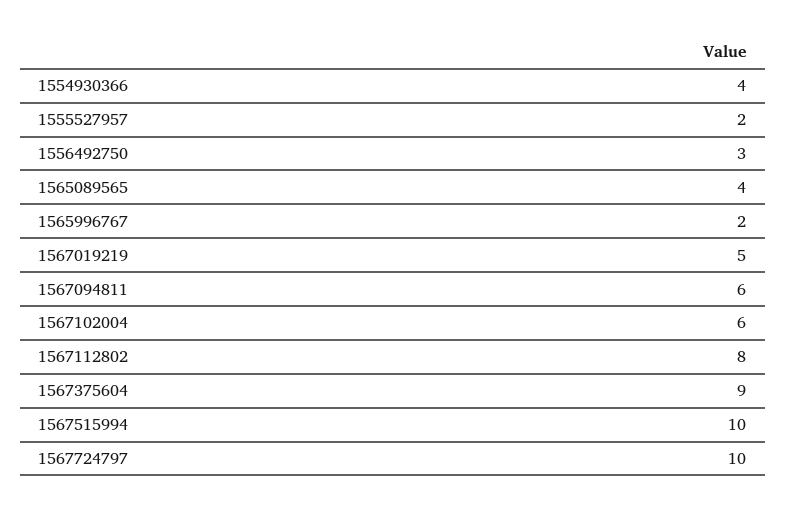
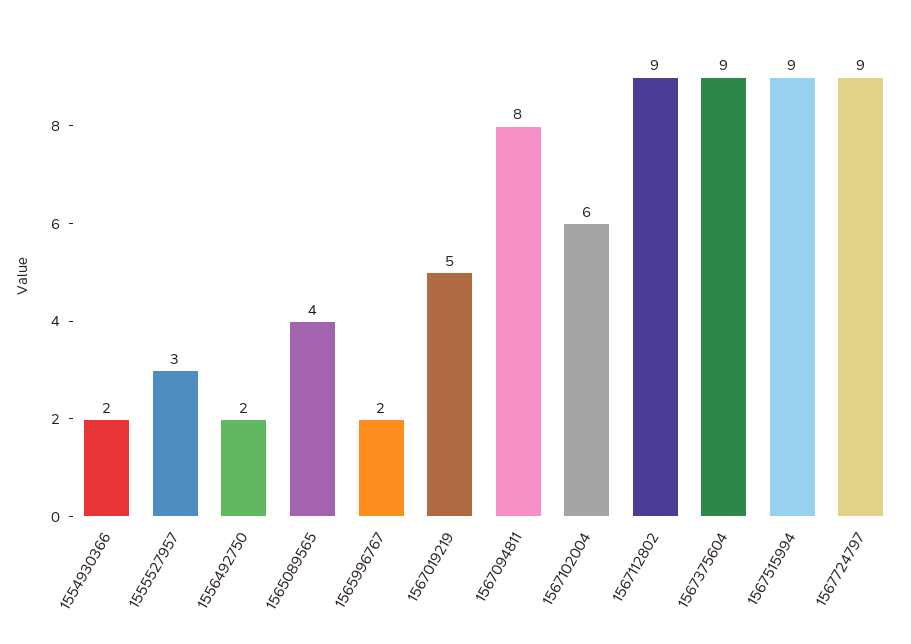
1554930366: 4 -> 2
1555527957: 2 -> 3
1556492750: 3 -> 2
1567094811: 6 -> 8
1567112802: 8 -> 9
1567515994: 10 -> 9
1567724797: 10 -> 9

